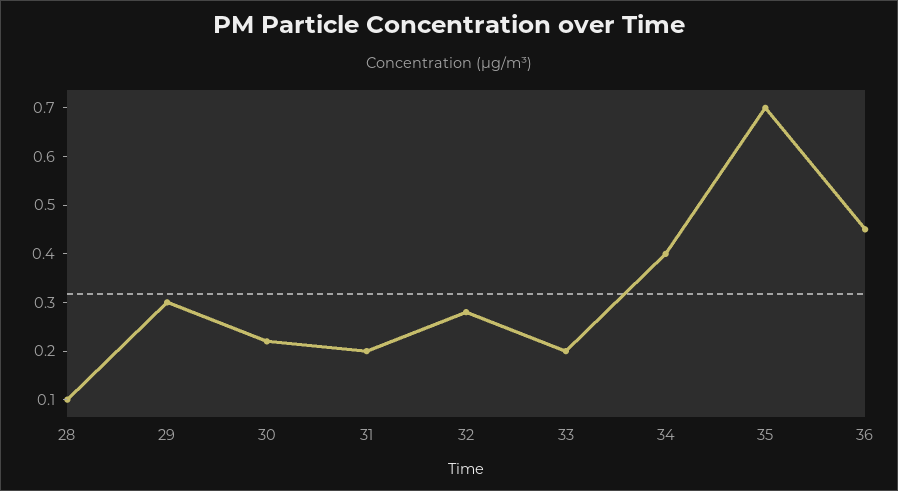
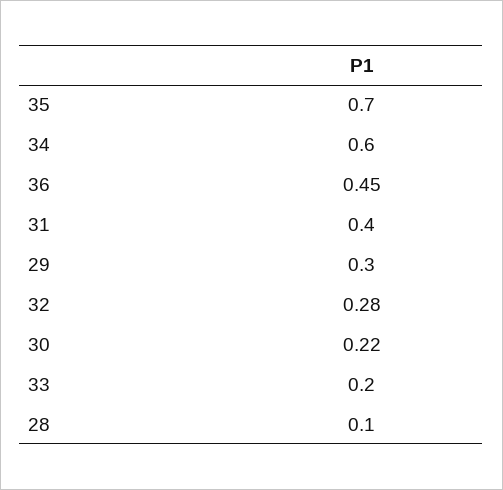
31: 0.2 -> 0.4
34: 0.4 -> 0.6

